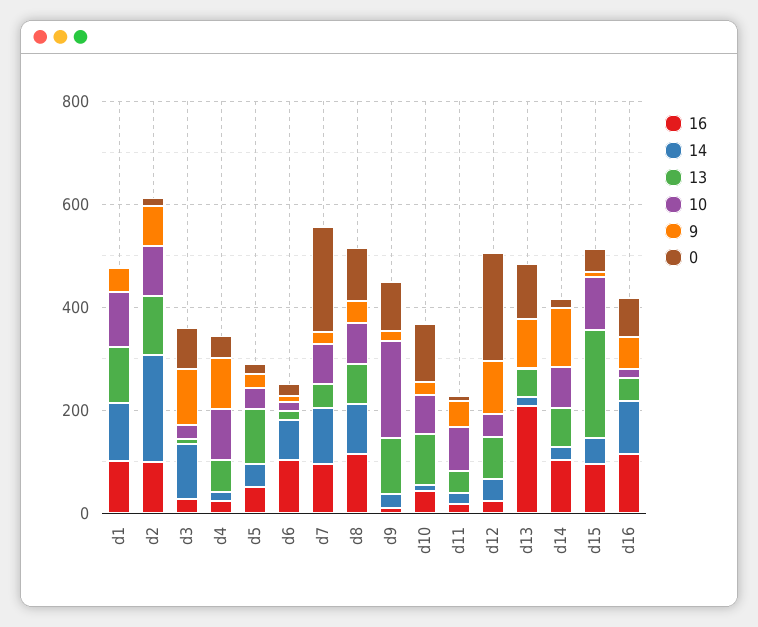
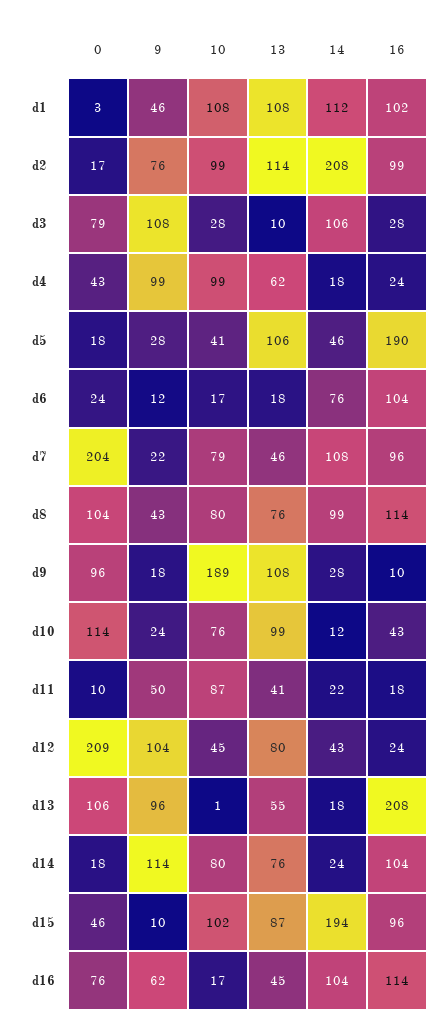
16, d5: 50 -> 190
14, d15: 50 -> 194
13, d15: 200 -> 87

